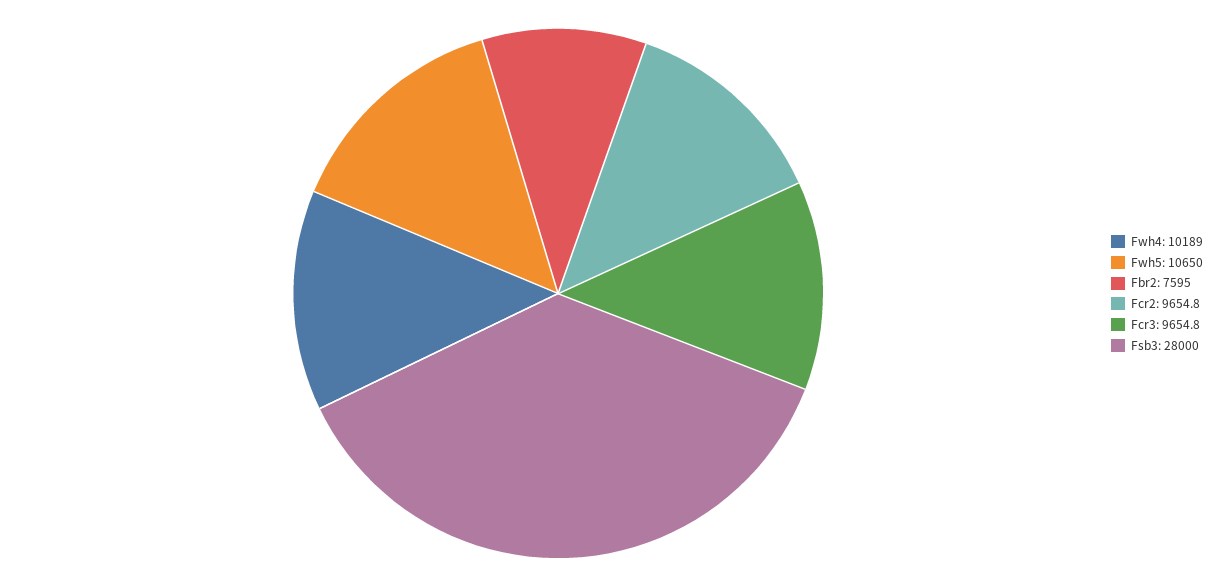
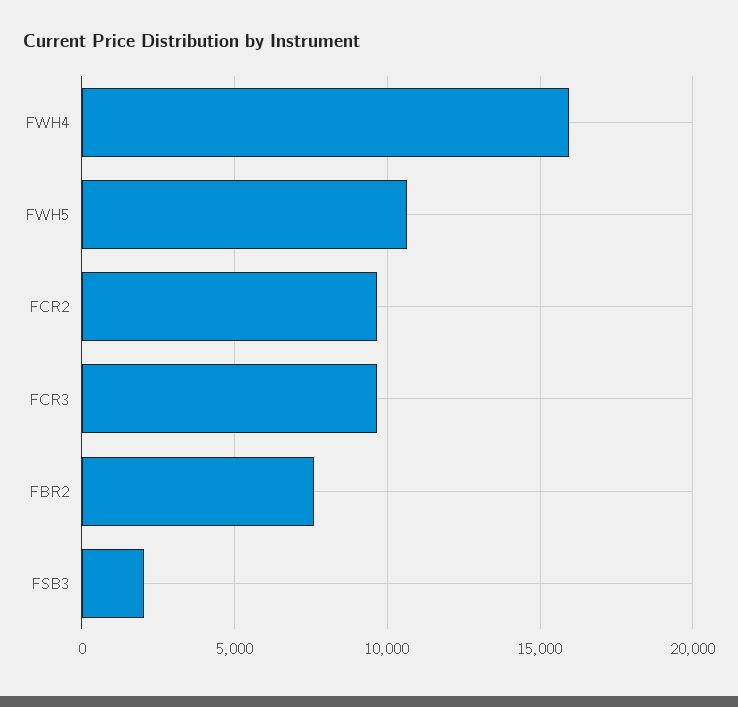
Fwh4: 10189 -> 16000
Fsb3: 28000 -> 2000

